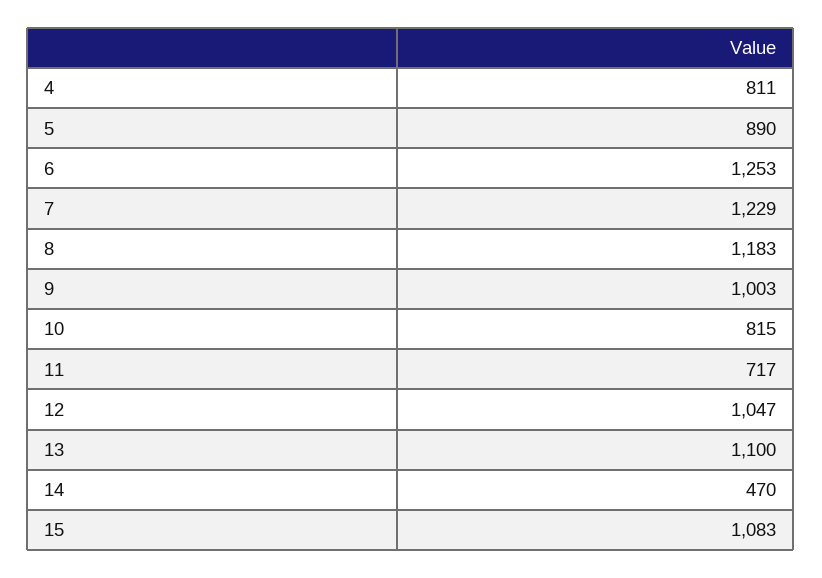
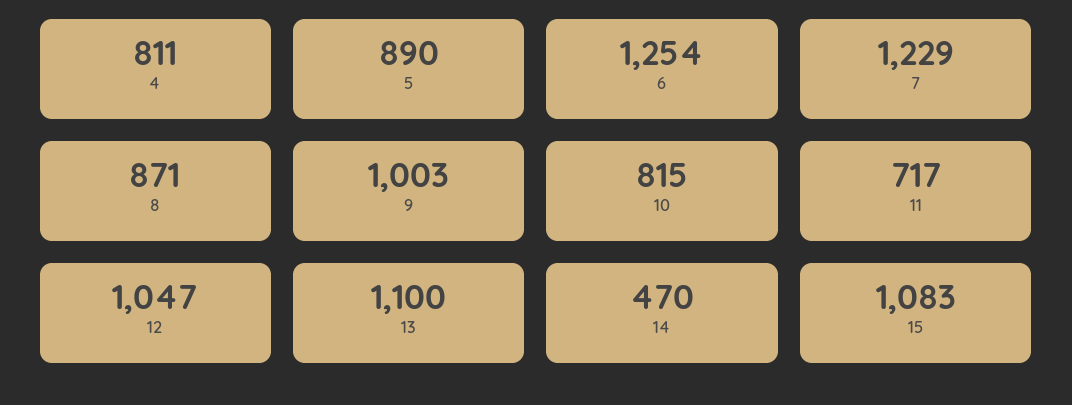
6: 1253 -> 1254
8: 1183 -> 871

